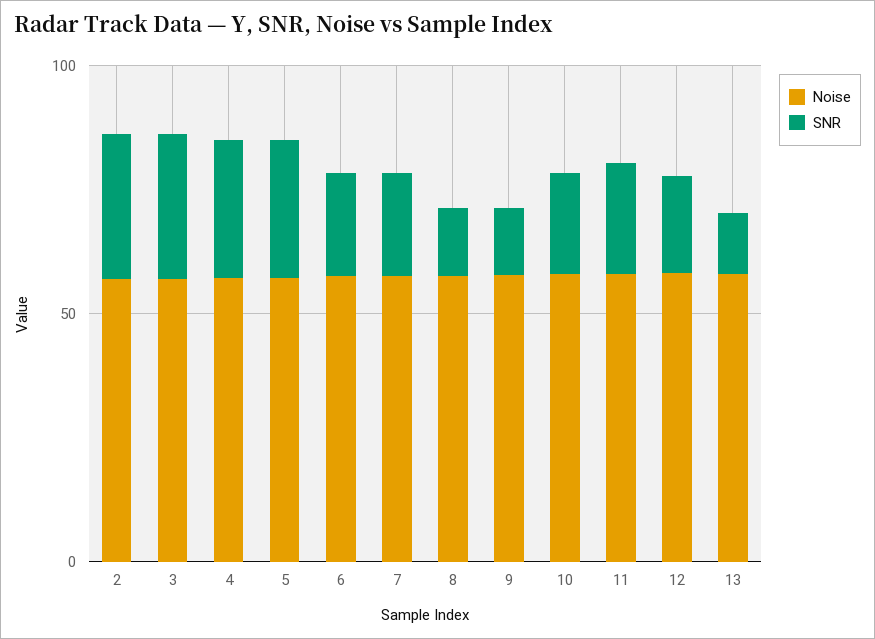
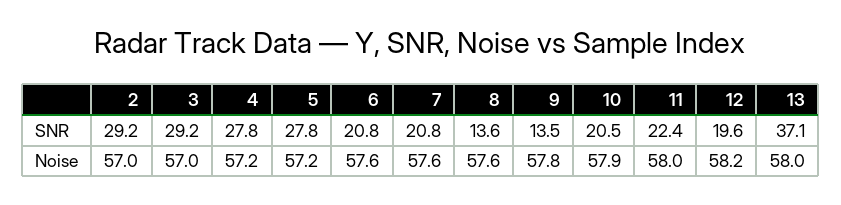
SNR, 13: 10 -> 37.1

